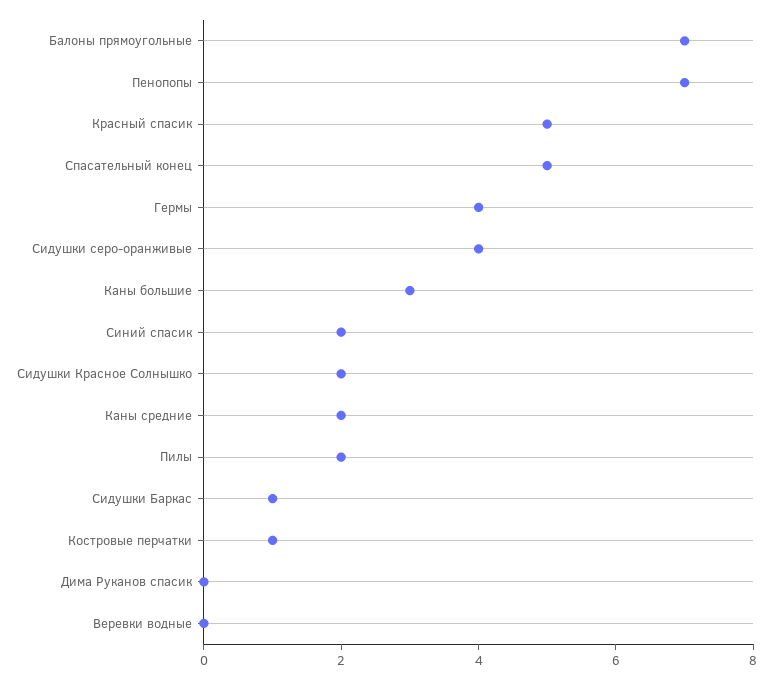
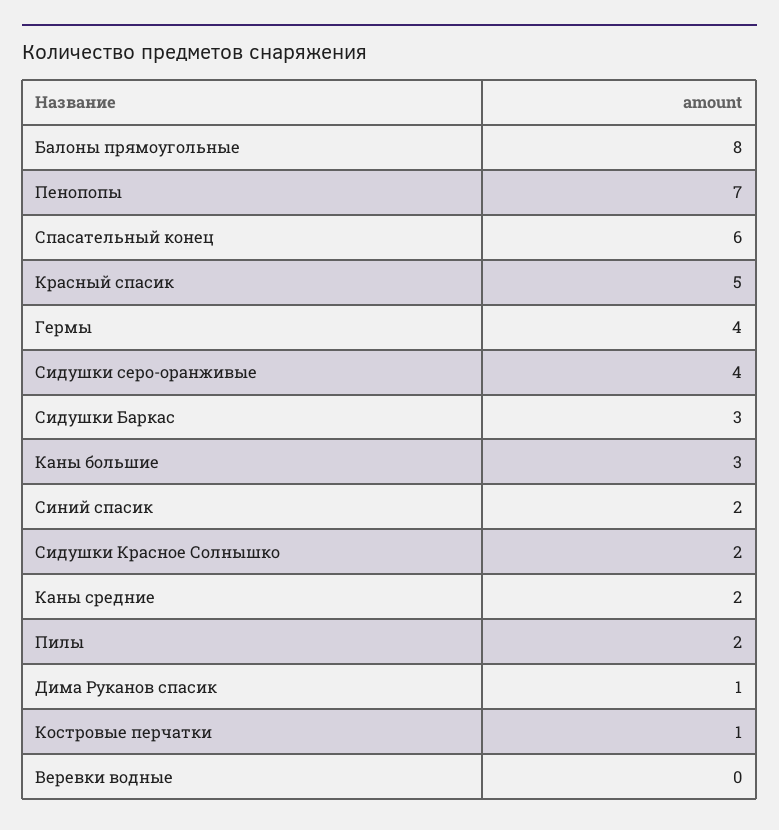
Балоны прямоугольные: 7 -> 8
Спасательный конец: 5 -> 6
Сидушки Баркас: 1 -> 3
Дима Руканов спасик: 0 -> 1

